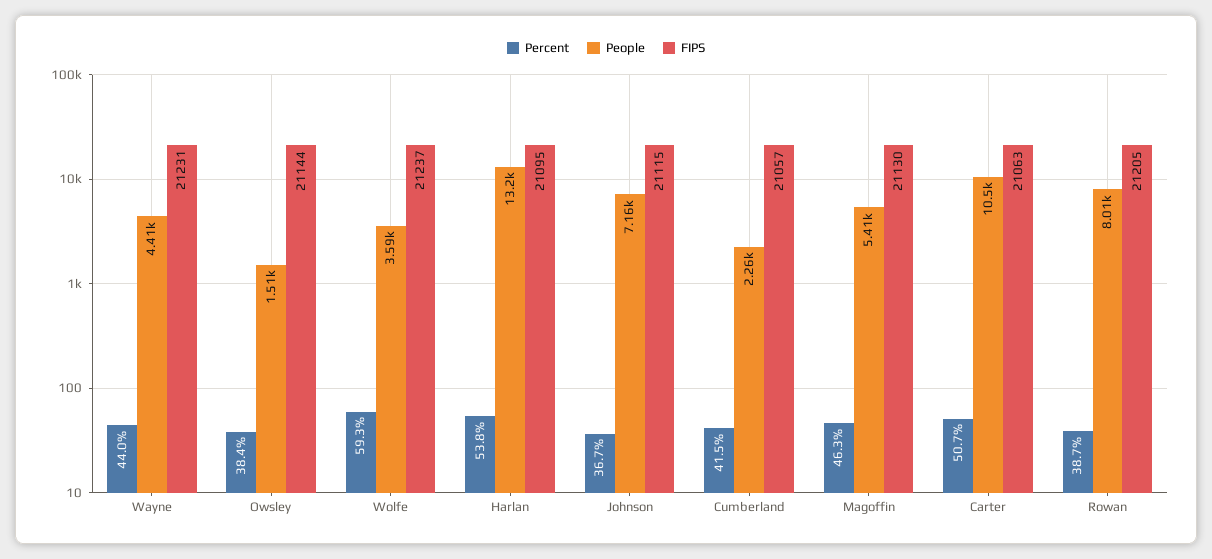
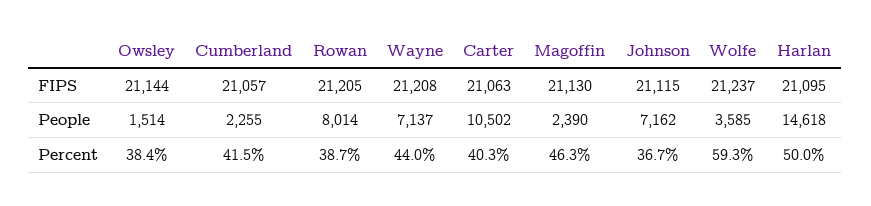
People, Wayne: 4410 -> 7137
FIPS, Wayne: 21231 -> 21208
Percent, Harlan: 53.8 -> 50
People, Harlan: 13200 -> 14618
People, Magoffin: 5410 -> 2390
Percent, Carter: 50.7 -> 40.3

